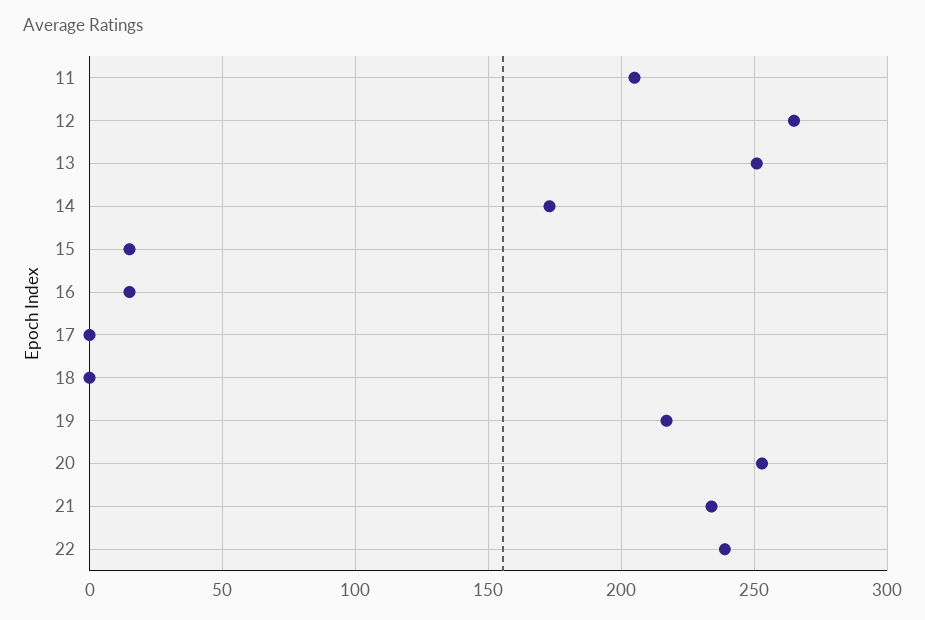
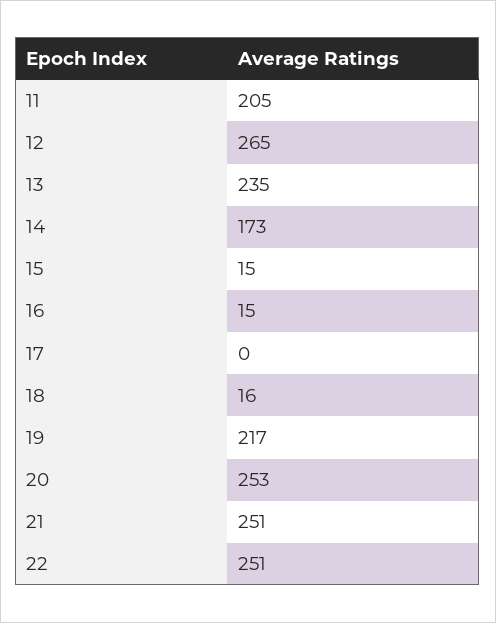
13: 250 -> 235
18: 0 -> 16
21: 235 -> 251
22: 240 -> 251

